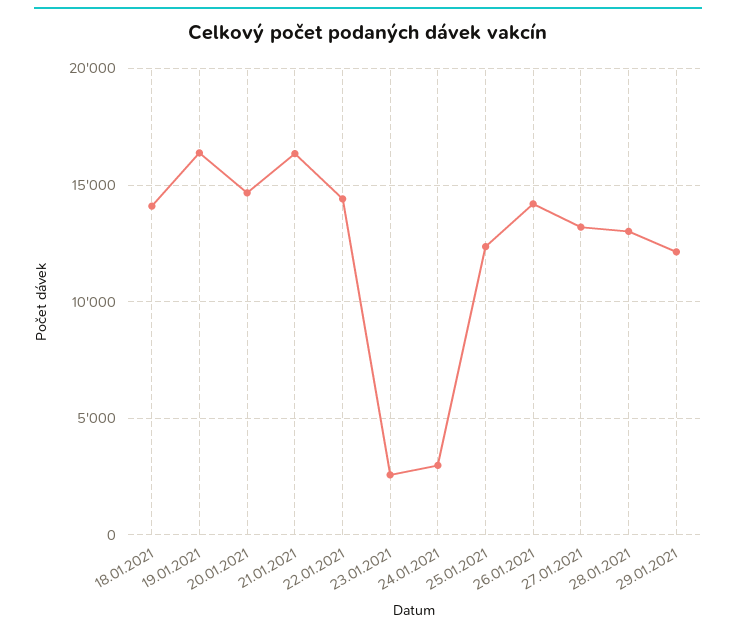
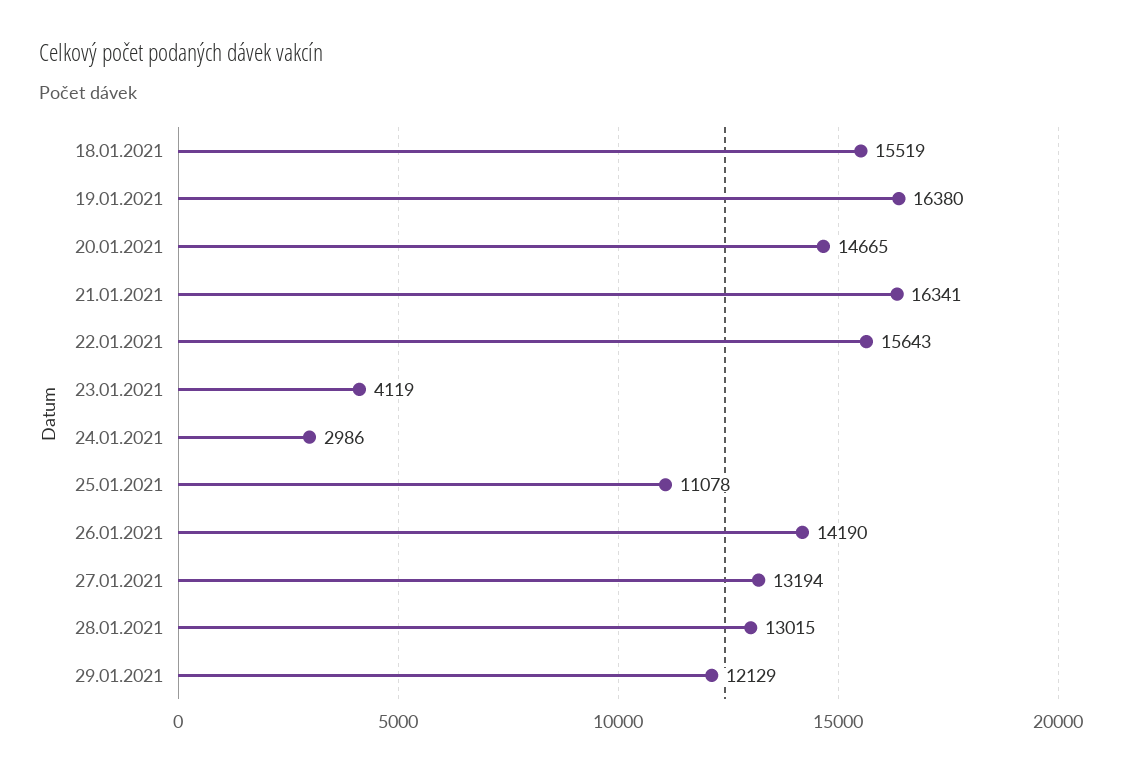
18.01.2021: 14000 -> 15519
22.01.2021: 14500 -> 15643
23.01.2021: 2500 -> 4119
25.01.2021: 12500 -> 11078

